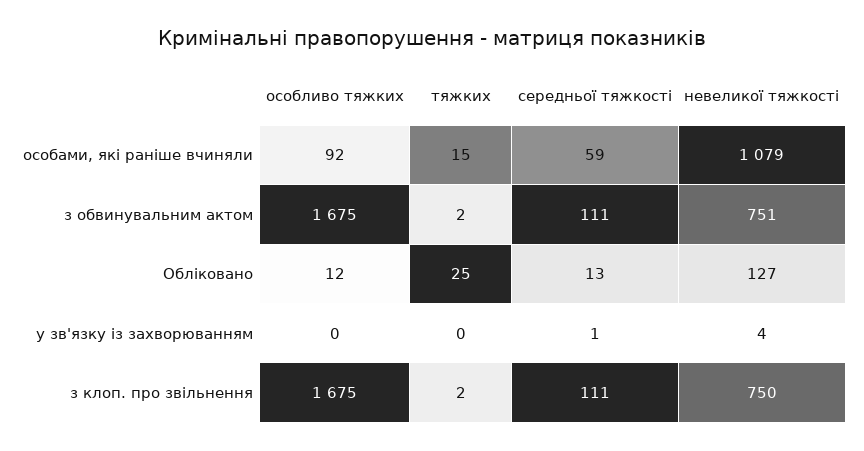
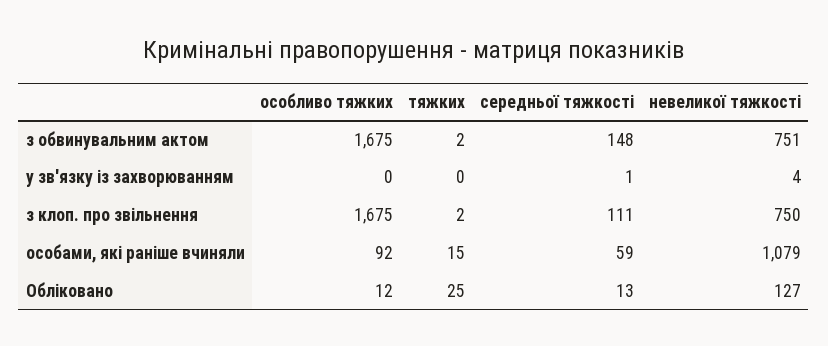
середньої тяжкості, з обвинувальним актом: 111 -> 148

